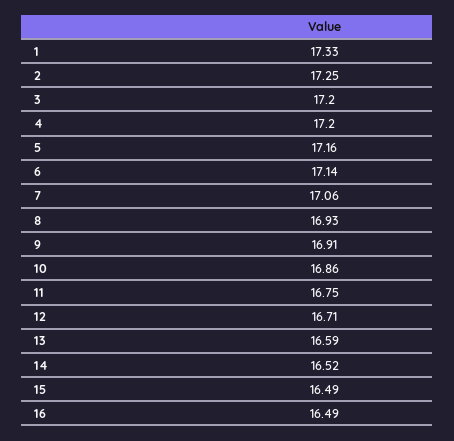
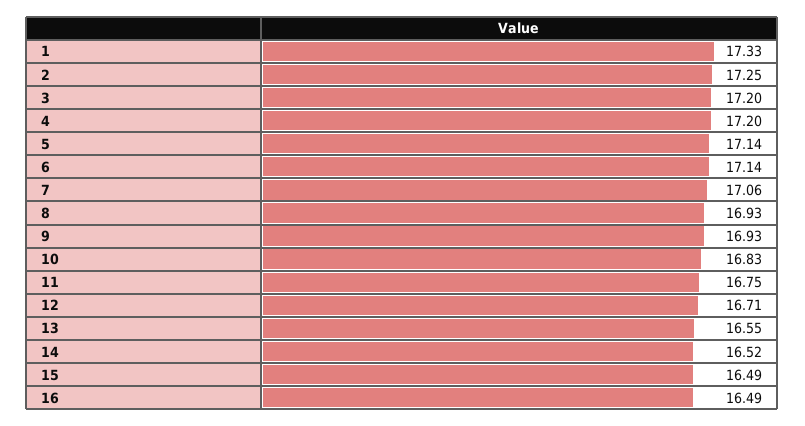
5: 17.16 -> 17.14
9: 16.91 -> 16.93
10: 16.86 -> 16.83
13: 16.59 -> 16.55

